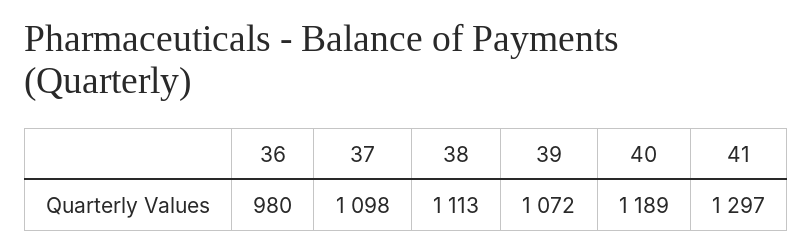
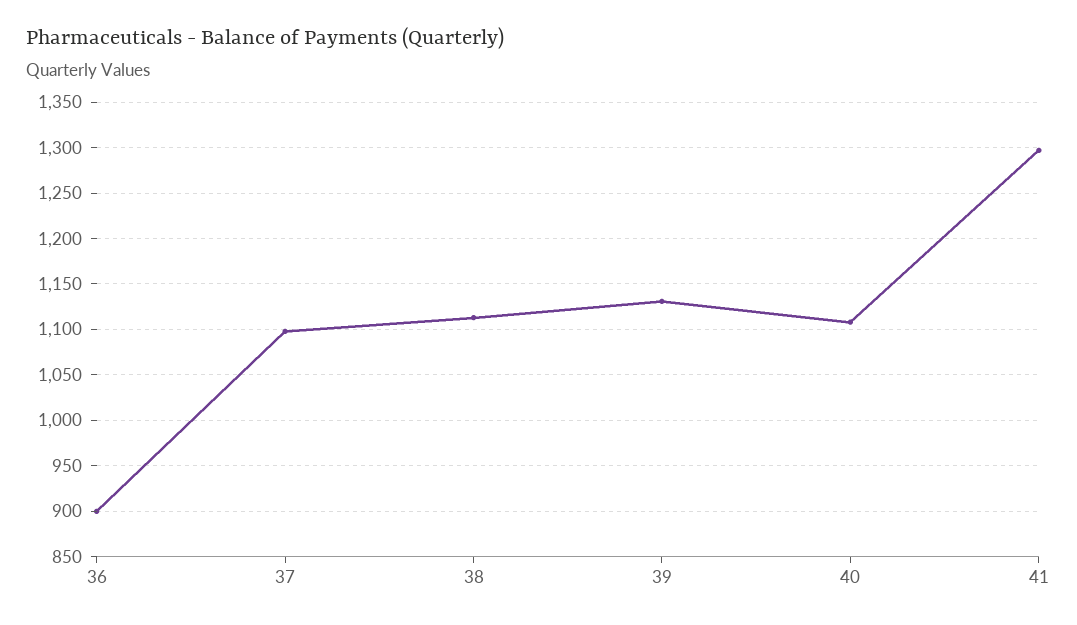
36: 980 -> 900
39: 1072 -> 1130
40: 1189 -> 1110

